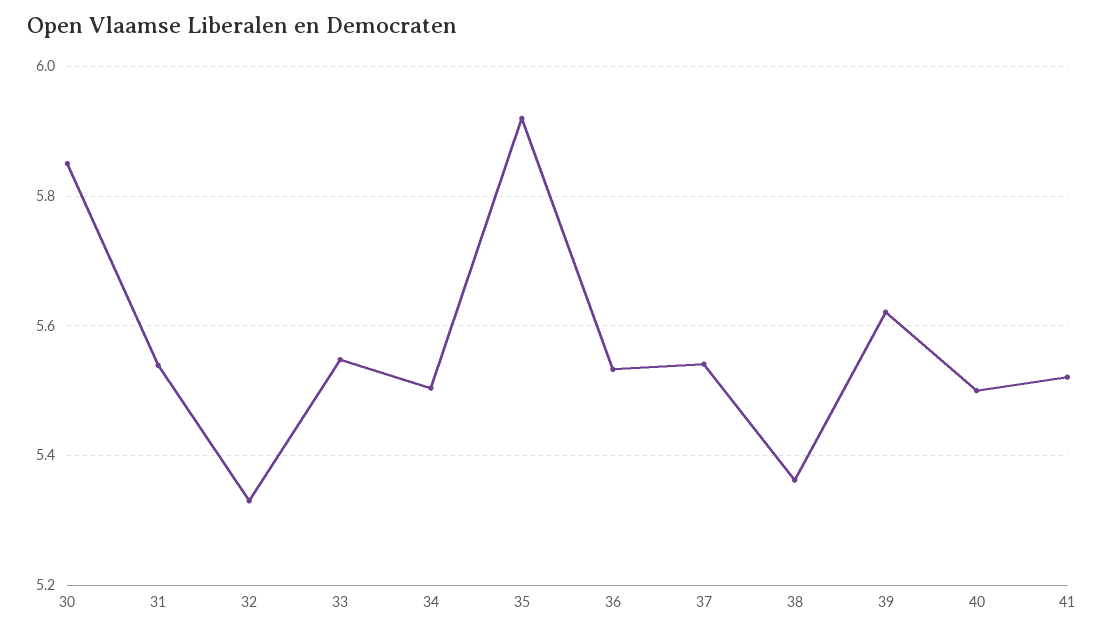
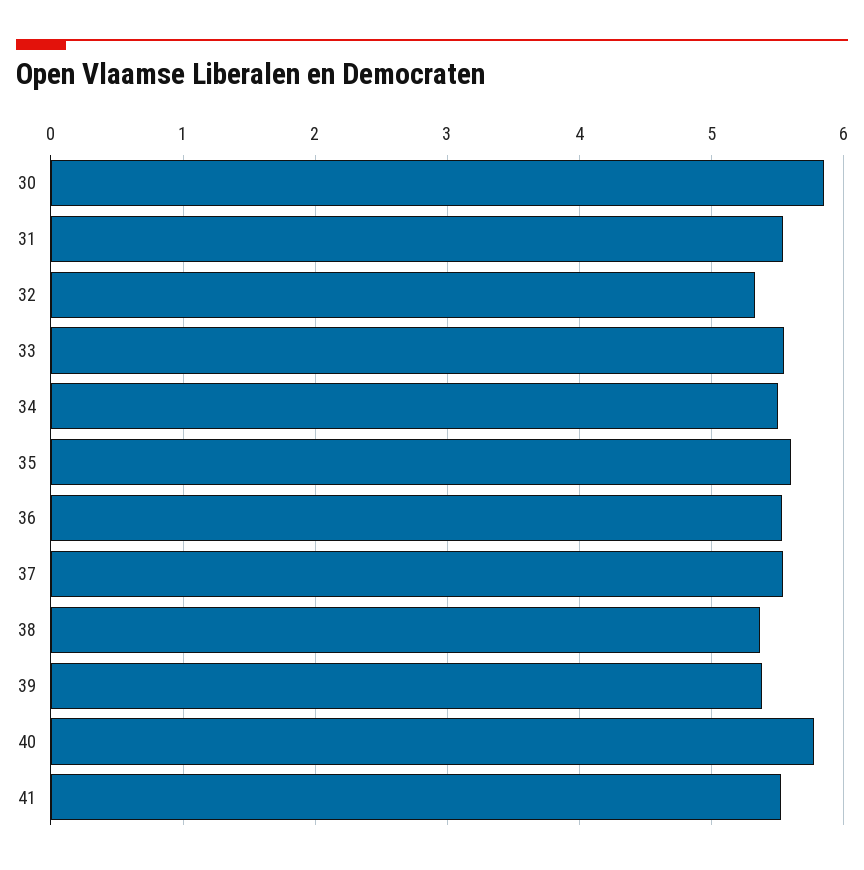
35: 5.92 -> 5.6
39: 5.62 -> 5.4
40: 5.5 -> 5.8

